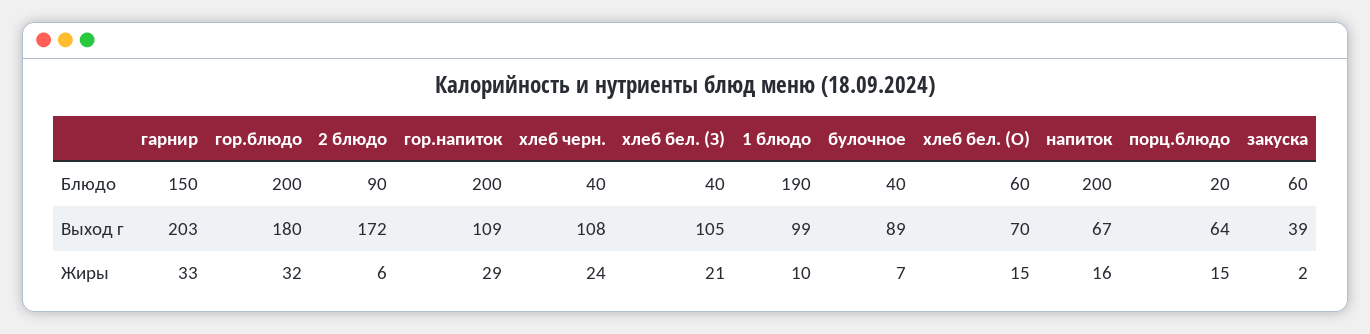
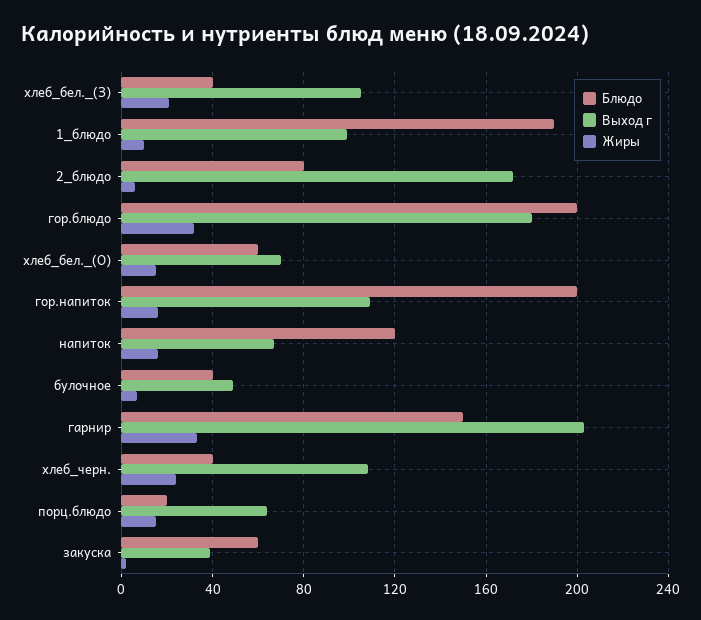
Блюдо, 2 блюдо: 90 -> 80
Блюдо, напиток: 200 -> 120
Выход г, булочное: 89 -> 50
Жиры, гор.напиток: 29 -> 15

